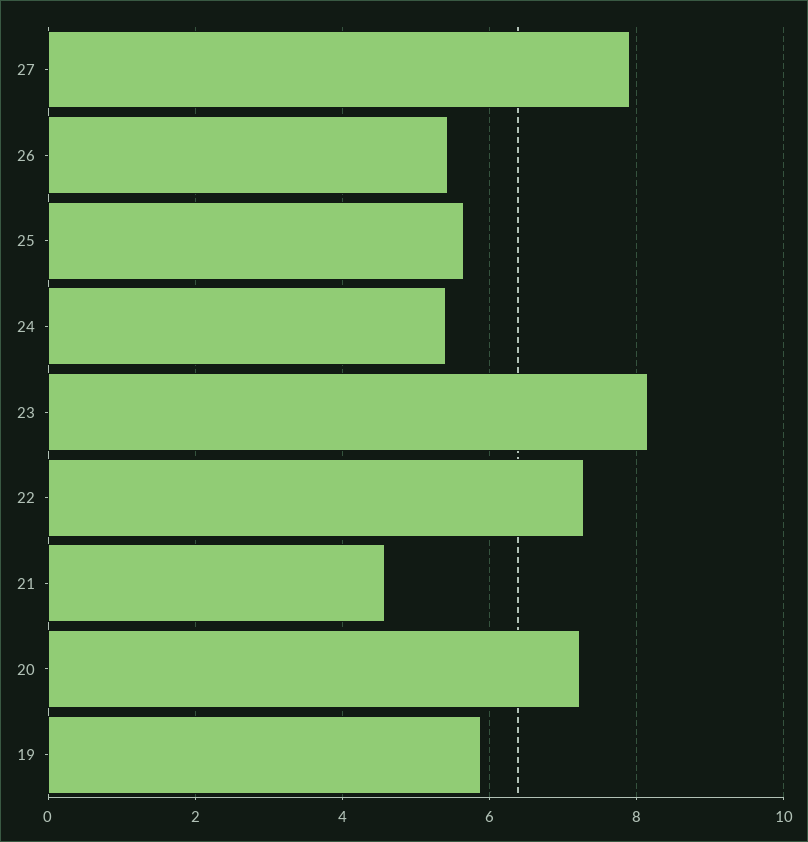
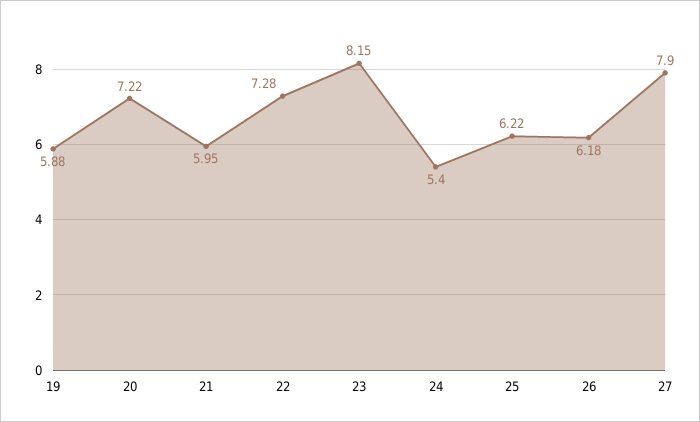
26: 5.4 -> 6.18
25: 5.6 -> 6.22
21: 4.6 -> 5.95

